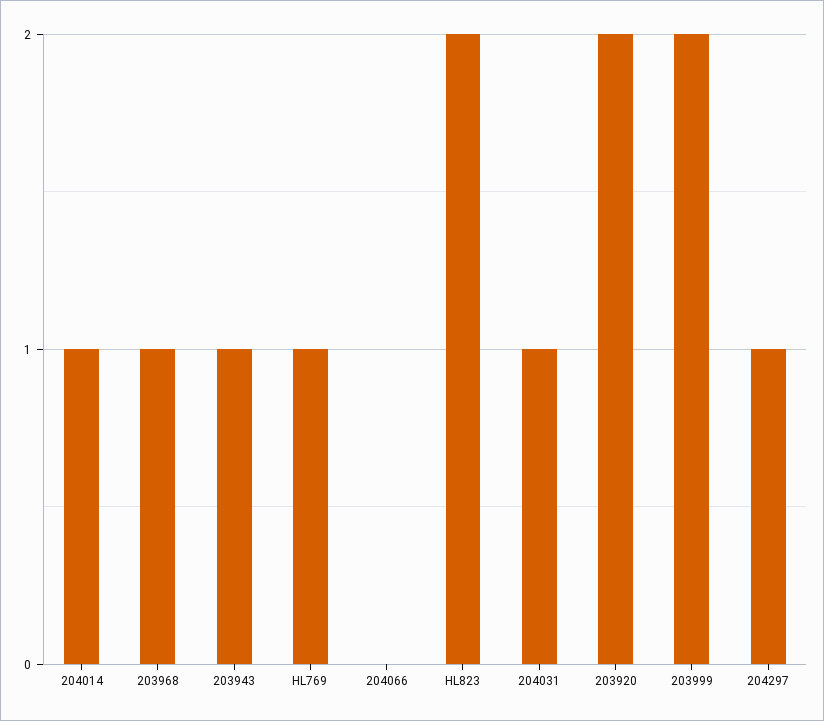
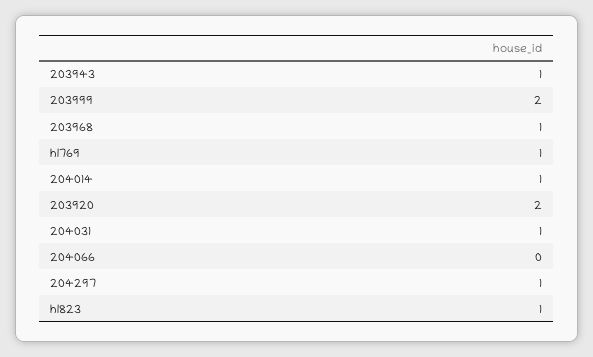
HL823: 2 -> 1

